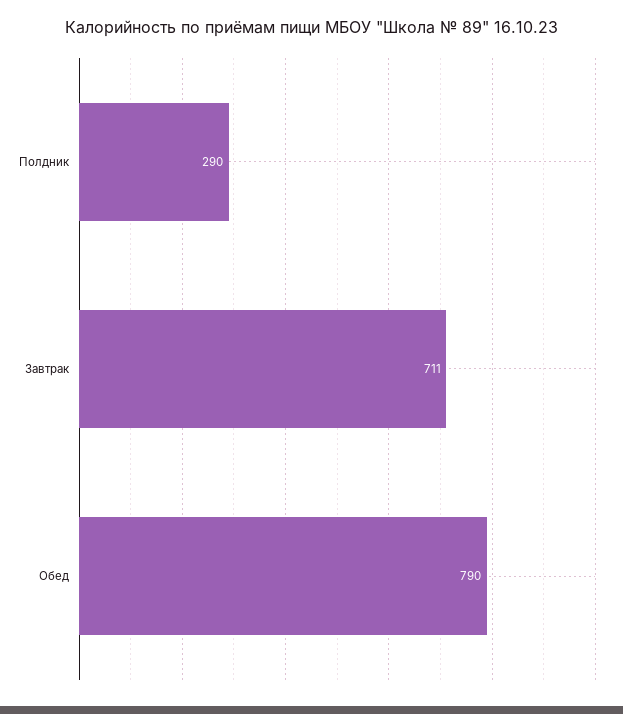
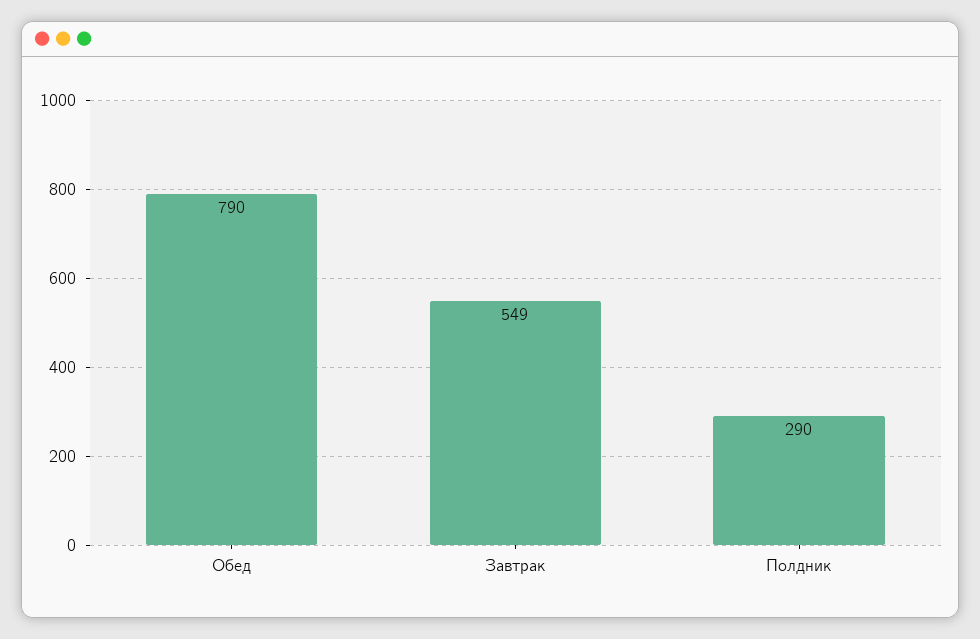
Завтрак: 711 -> 549

